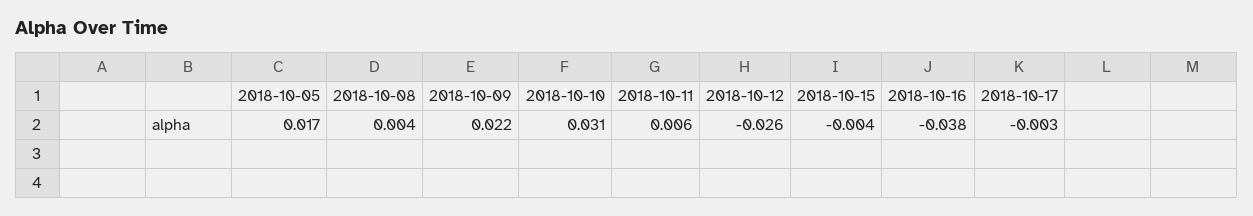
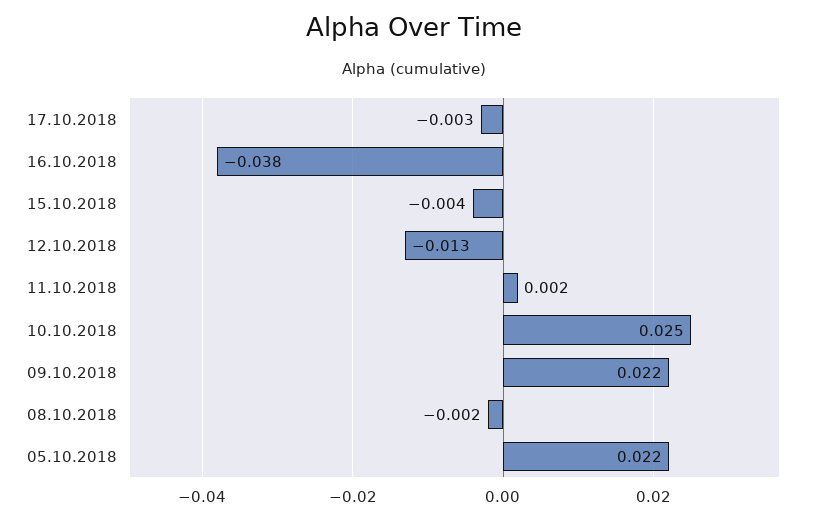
2018-10-05: 0.017 -> 0.022
2018-10-08: 0.004 -> -0.002
2018-10-10: 0.031 -> 0.025
2018-10-11: 0.006 -> 0.002
2018-10-12: -0.026 -> -0.013

